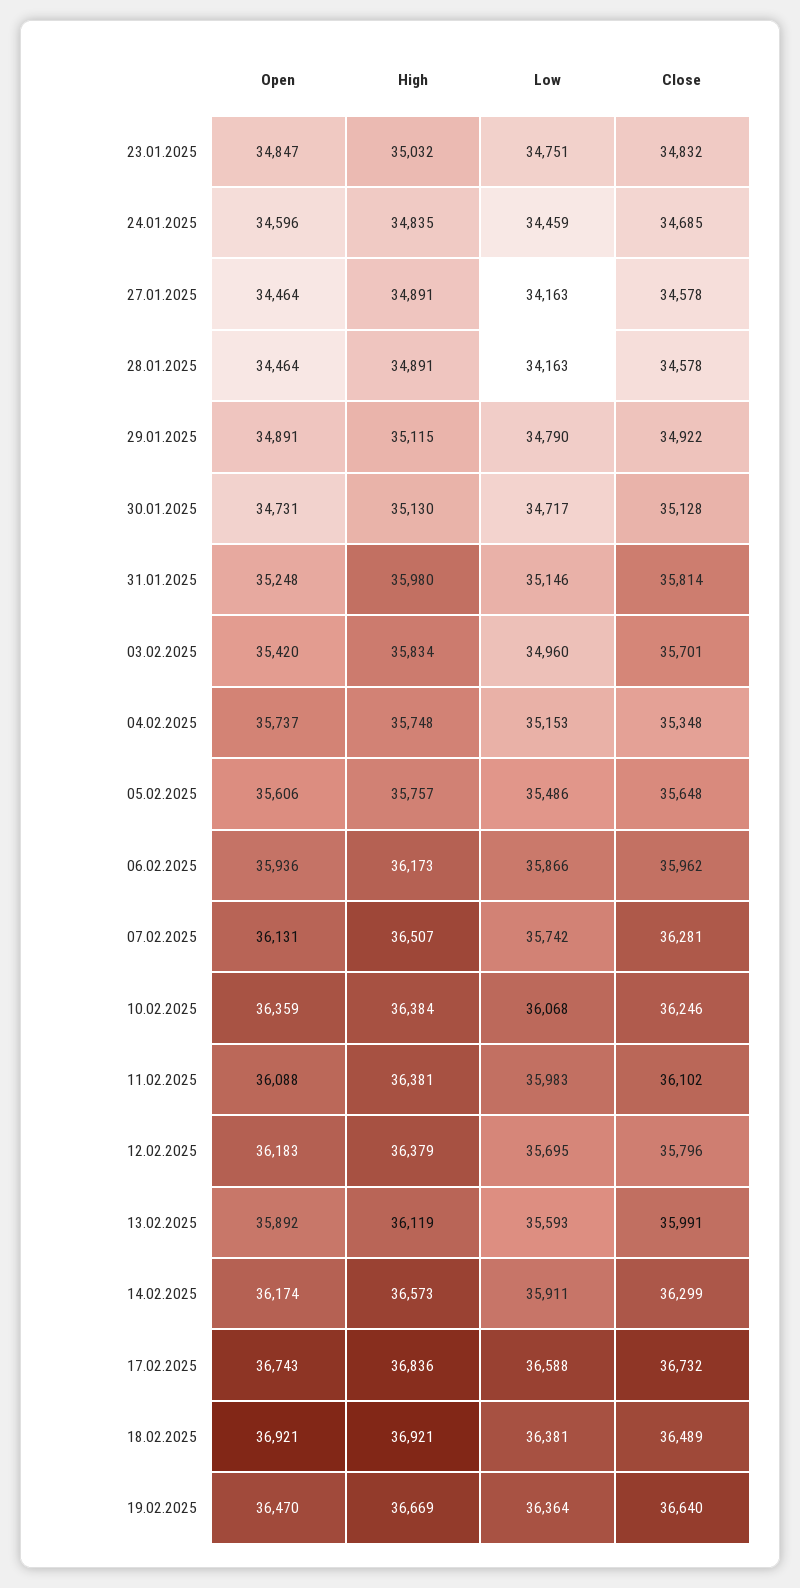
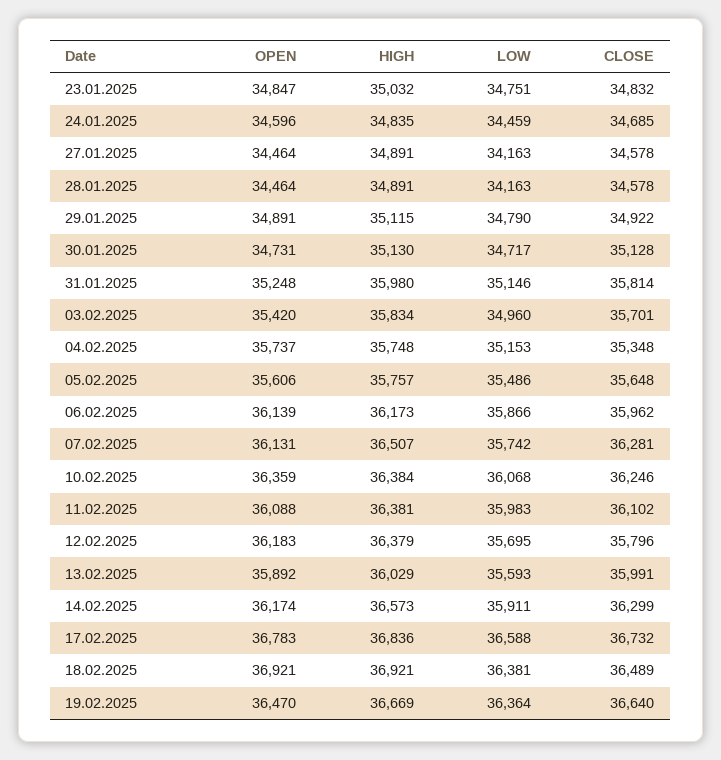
Open, 06.02.2025: 35936 -> 36139
High, 13.02.2025: 36119 -> 36029
Open, 17.02.2025: 36743 -> 36783

